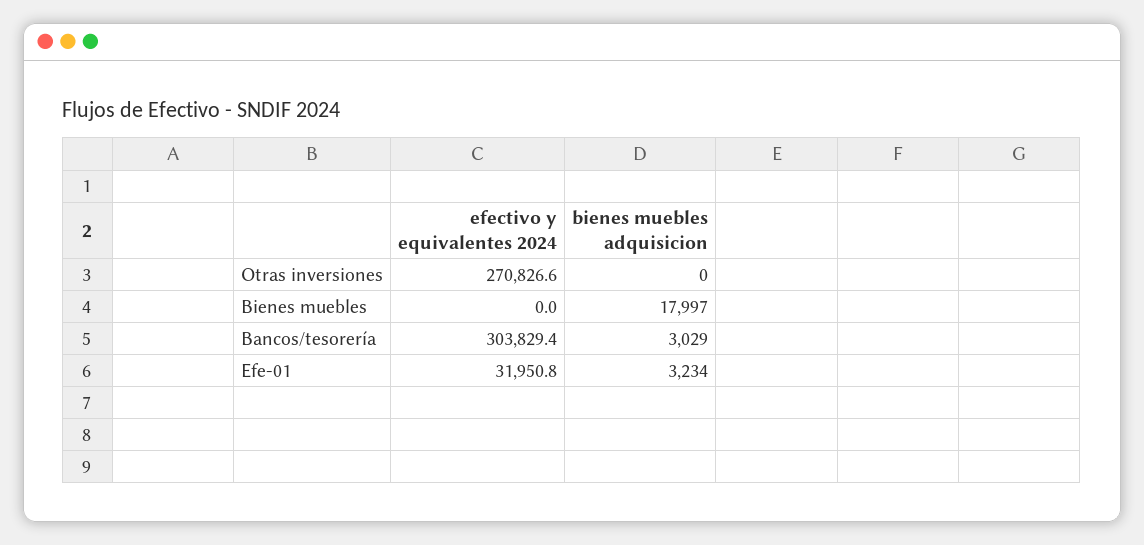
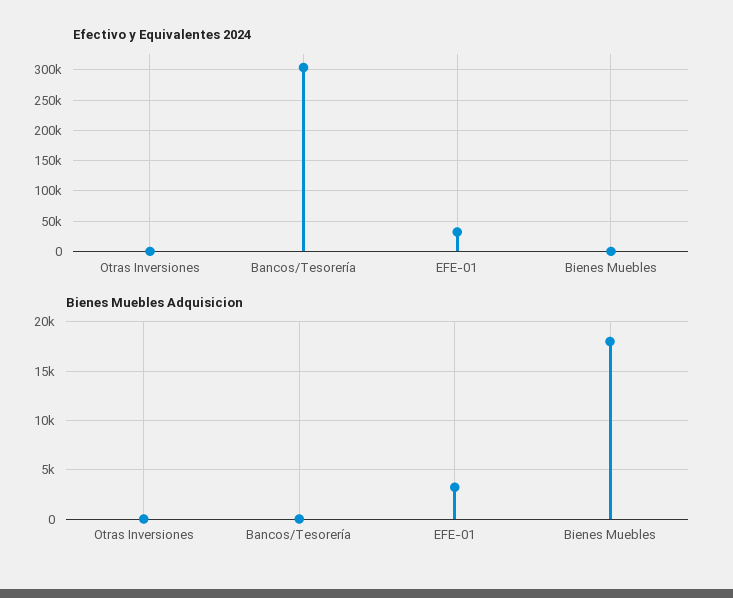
efectivo y equivalentes 2024, Otras inversiones: 270826.6 -> 0
bienes muebles adquisicion, Bancos/tesorería: 3029 -> 0

